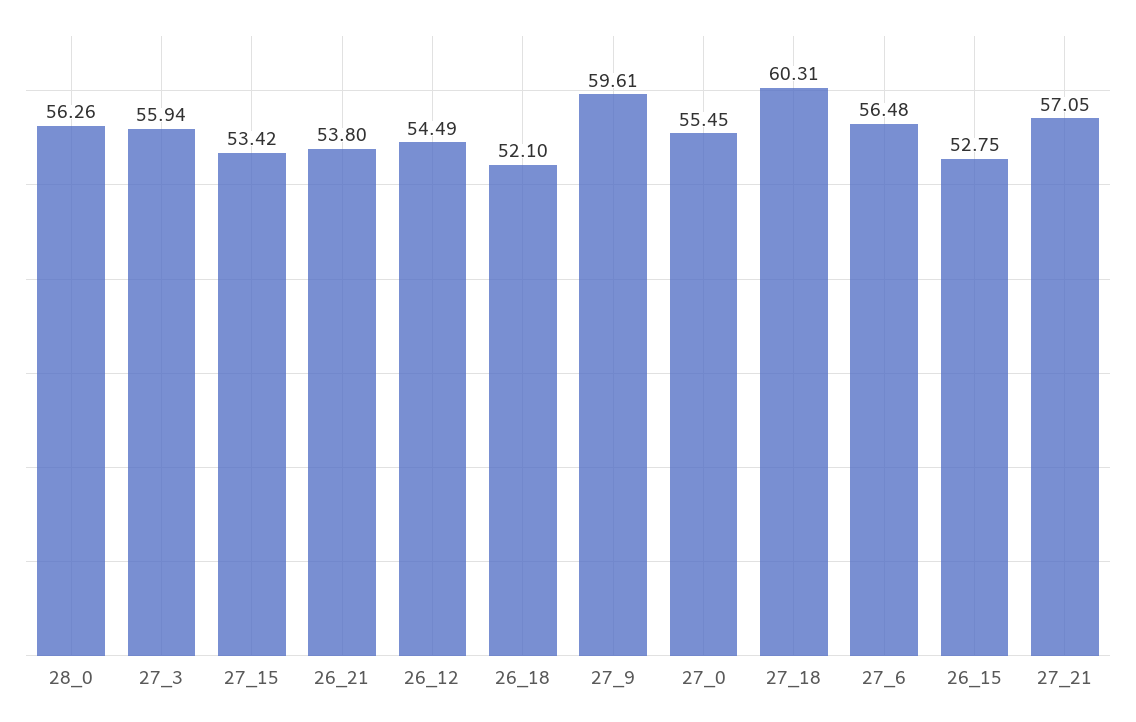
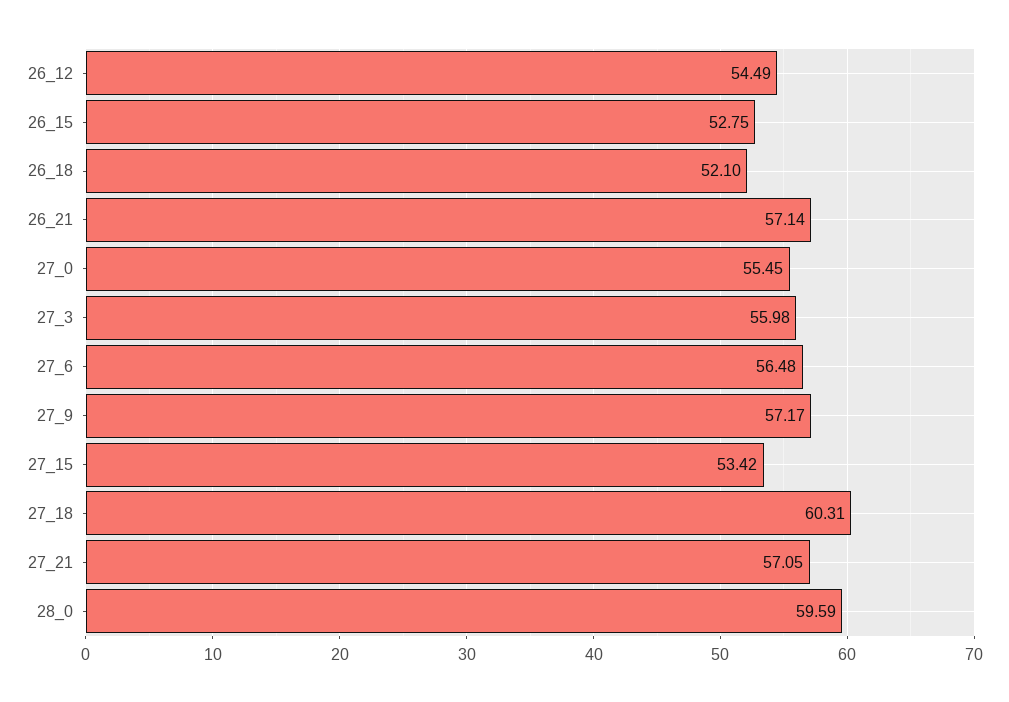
28_0: 56.26 -> 59.59
27_3: 55.94 -> 55.98
26_21: 53.8 -> 57.14
27_9: 59.61 -> 57.17

